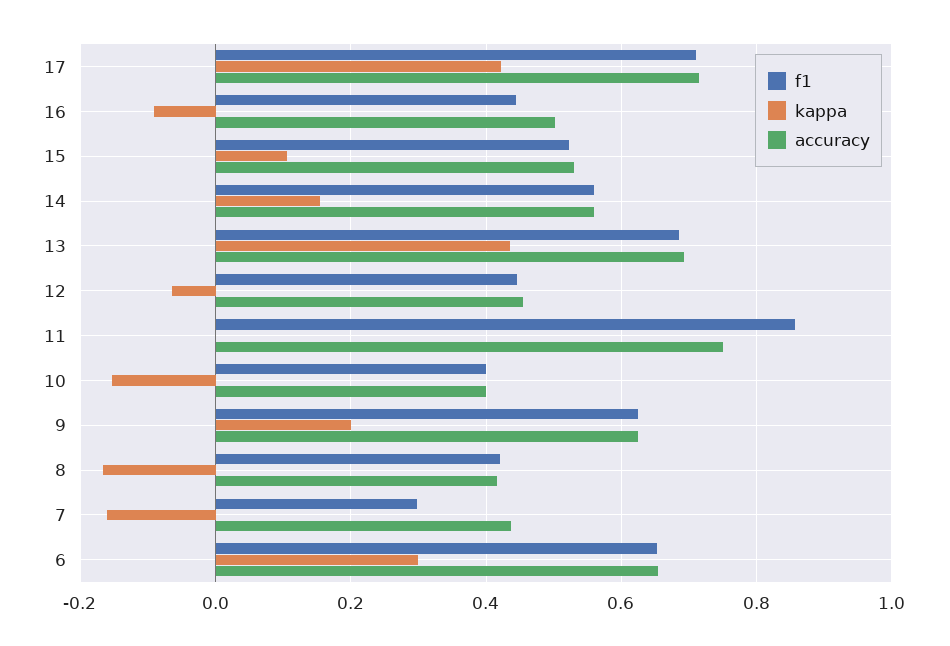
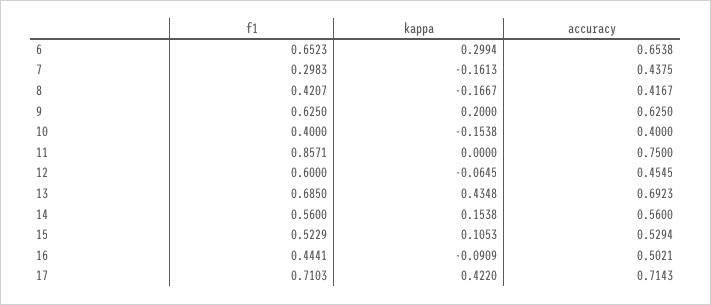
f1, 12: 0.44 -> 0.6

